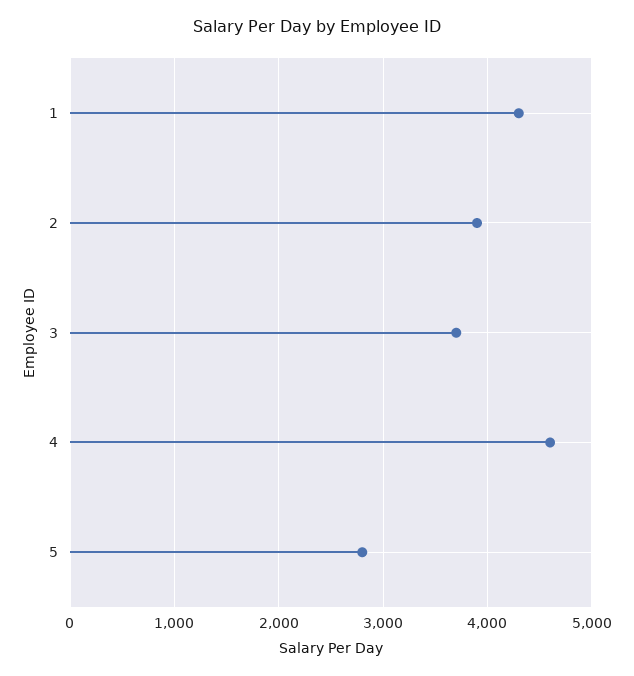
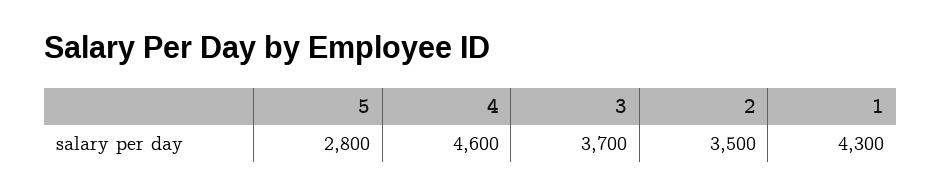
2: 3900 -> 3500

